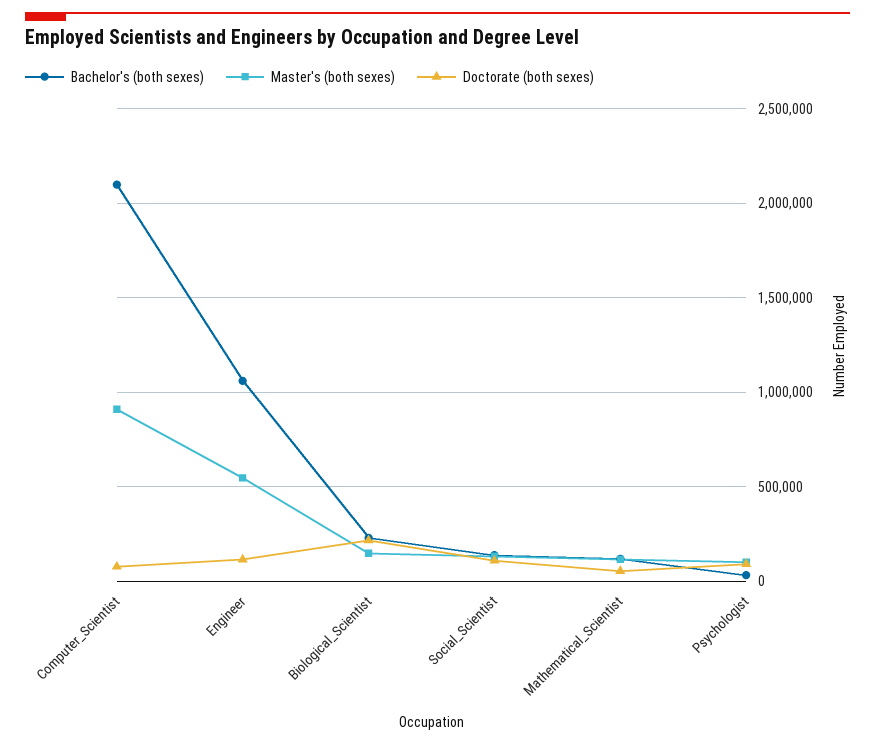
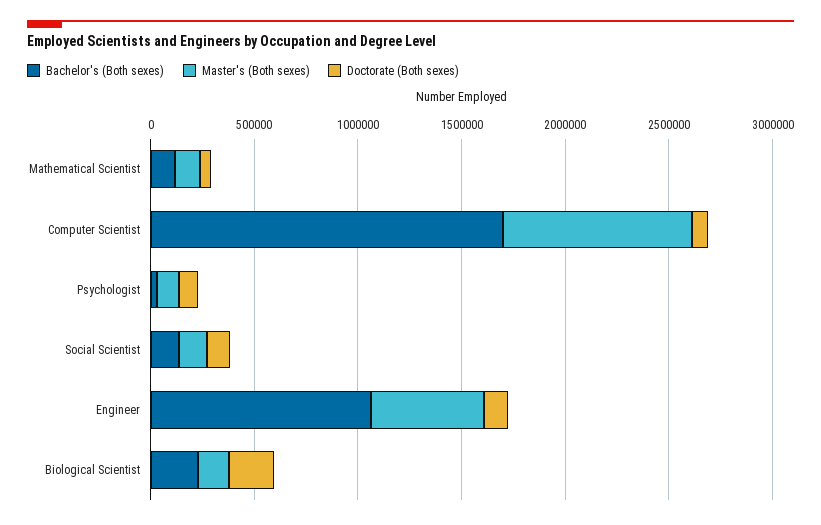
Bachelor's (both sexes), Computer_Scientist: 2100000 -> 1700000

